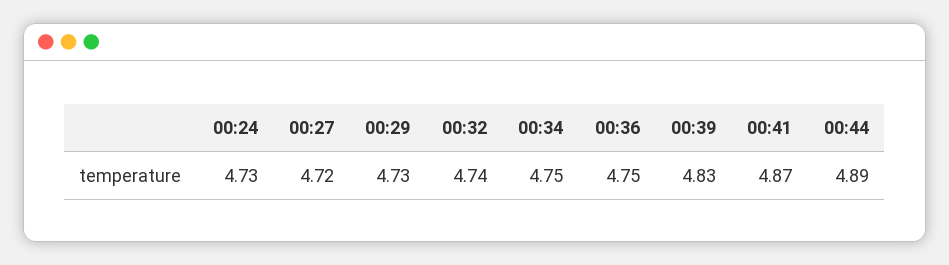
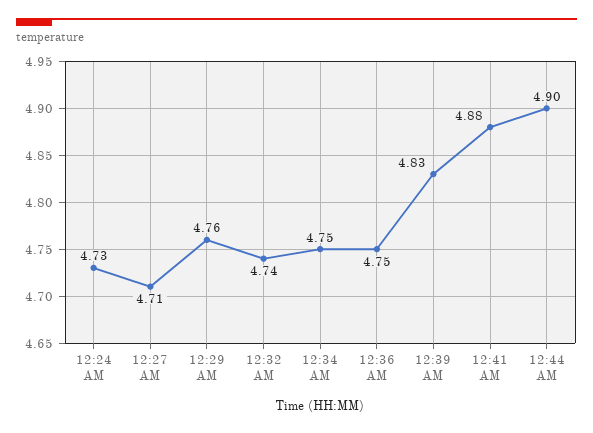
00:27: 4.72 -> 4.71
00:29: 4.73 -> 4.76
00:41: 4.87 -> 4.88
00:44: 4.89 -> 4.9

